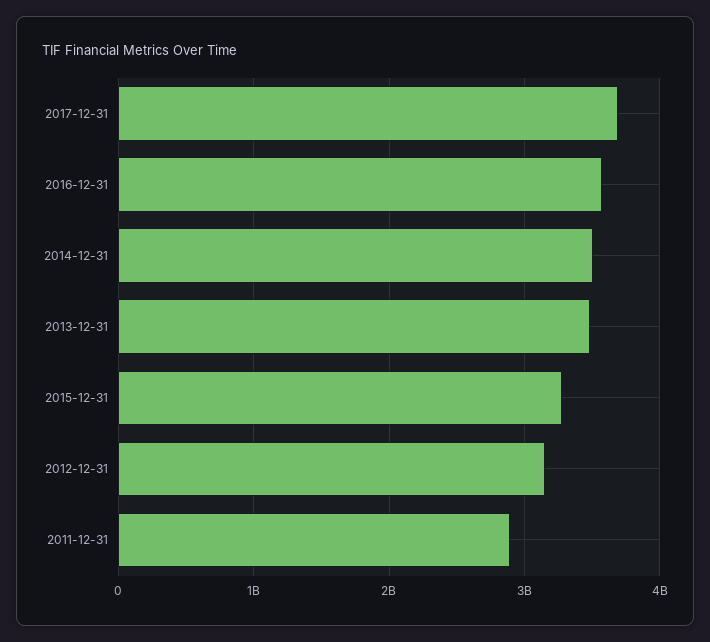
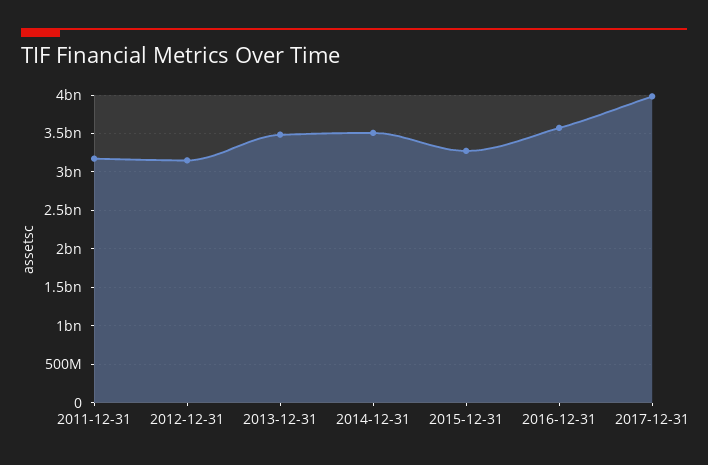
2017-12-31: 3700000000 -> 4000000000
2011-12-31: 2900000000 -> 3200000000

